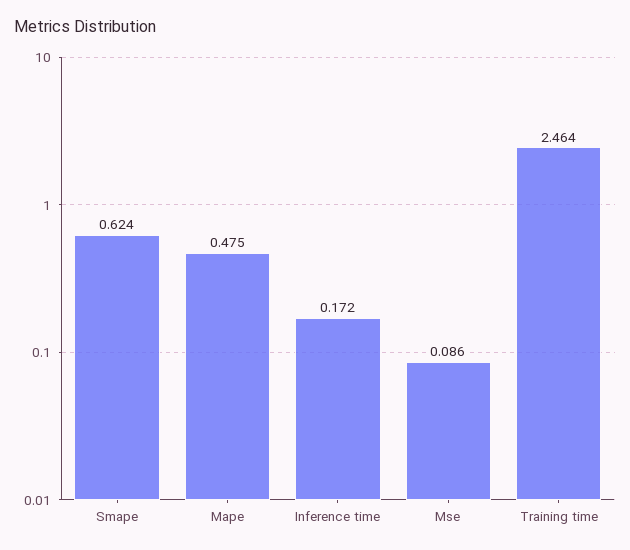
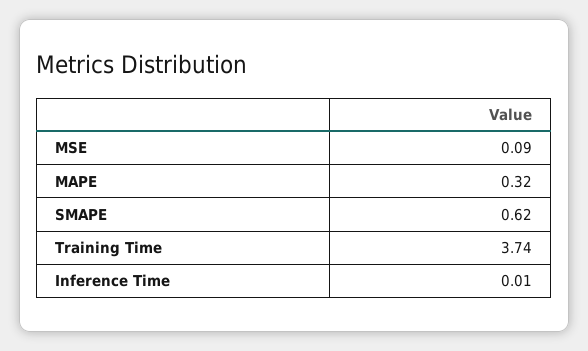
Mape: 0.475 -> 0.32
Inference time: 0.172 -> 0.01
Training time: 2.464 -> 3.74

